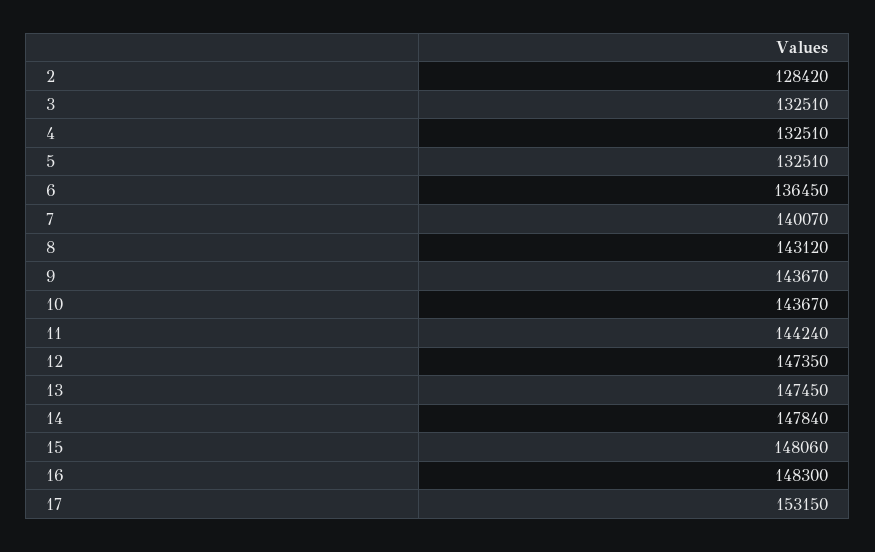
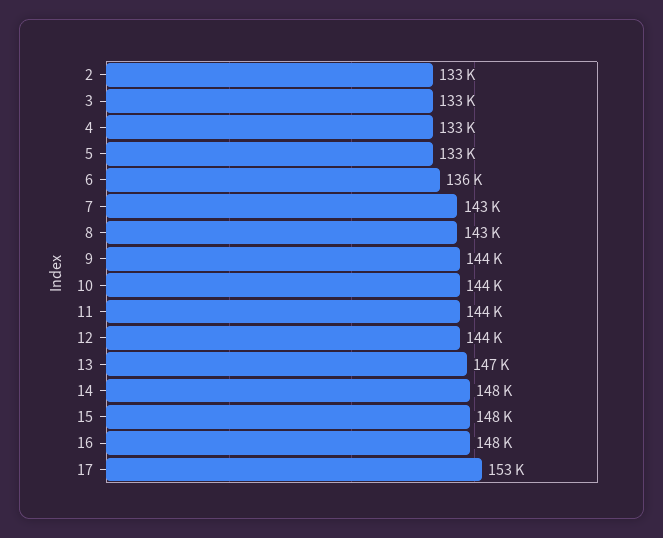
2: 128420 -> 133000
7: 140070 -> 143000
12: 147350 -> 144000

